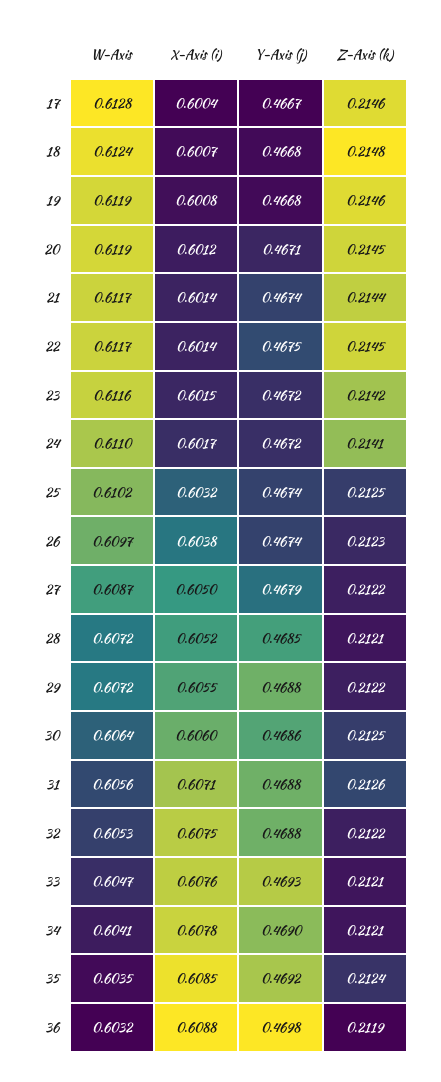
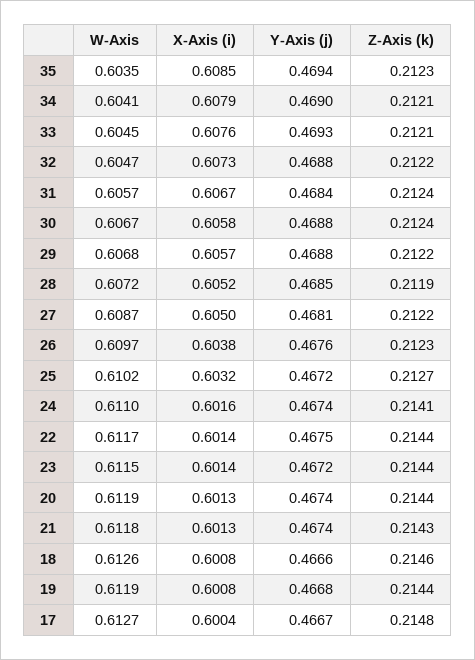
W-Axis, 17: 0.6128 -> 0.6127
Z-Axis (k), 17: 0.2146 -> 0.2148
W-Axis, 18: 0.6124 -> 0.6126
X-Axis (i), 18: 0.6007 -> 0.6008
Y-Axis (j), 18: 0.4668 -> 0.4666
Z-Axis (k), 18: 0.2148 -> 0.2146
Z-Axis (k), 19: 0.2146 -> 0.2144
X-Axis (i), 20: 0.6012 -> 0.6013
Y-Axis (j), 20: 0.4671 -> 0.4674
Z-Axis (k), 20: 0.2145 -> 0.2144
W-Axis, 21: 0.6117 -> 0.6118
X-Axis (i), 21: 0.6014 -> 0.6013
Z-Axis (k), 21: 0.2144 -> 0.2143
Z-Axis (k), 22: 0.2145 -> 0.2144
W-Axis, 23: 0.6116 -> 0.6115
X-Axis (i), 23: 0.6015 -> 0.6014
Z-Axis (k), 23: 0.2142 -> 0.2144
X-Axis (i), 24: 0.6017 -> 0.6016
Y-Axis (j), 24: 0.4672 -> 0.4674
Y-Axis (j), 25: 0.4674 -> 0.4672
Z-Axis (k), 25: 0.2125 -> 0.2127
Y-Axis (j), 26: 0.4674 -> 0.4676
Y-Axis (j), 27: 0.4679 -> 0.4681
Z-Axis (k), 28: 0.2121 -> 0.2119
W-Axis, 29: 0.6072 -> 0.6068
X-Axis (i), 29: 0.6055 -> 0.6057
W-Axis, 30: 0.6064 -> 0.6067
X-Axis (i), 30: 0.606 -> 0.6058
Y-Axis (j), 30: 0.4686 -> 0.4688
Z-Axis (k), 30: 0.2125 -> 0.2124
W-Axis, 31: 0.6056 -> 0.6057
X-Axis (i), 31: 0.6071 -> 0.6067
Y-Axis (j), 31: 0.4688 -> 0.4684
Z-Axis (k), 31: 0.2126 -> 0.2124
W-Axis, 32: 0.6053 -> 0.6047
X-Axis (i), 32: 0.6075 -> 0.6073
W-Axis, 33: 0.6047 -> 0.6045
X-Axis (i), 34: 0.6078 -> 0.6079
Y-Axis (j), 35: 0.4692 -> 0.4694
Z-Axis (k), 35: 0.2124 -> 0.2123
W-Axis, 36: 0.6032 -> none
X-Axis (i), 36: 0.6088 -> none
Y-Axis (j), 36: 0.4698 -> none
Z-Axis (k), 36: 0.2119 -> none

